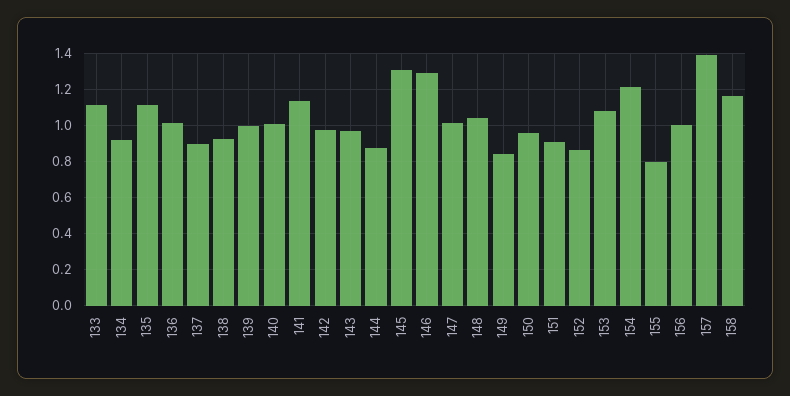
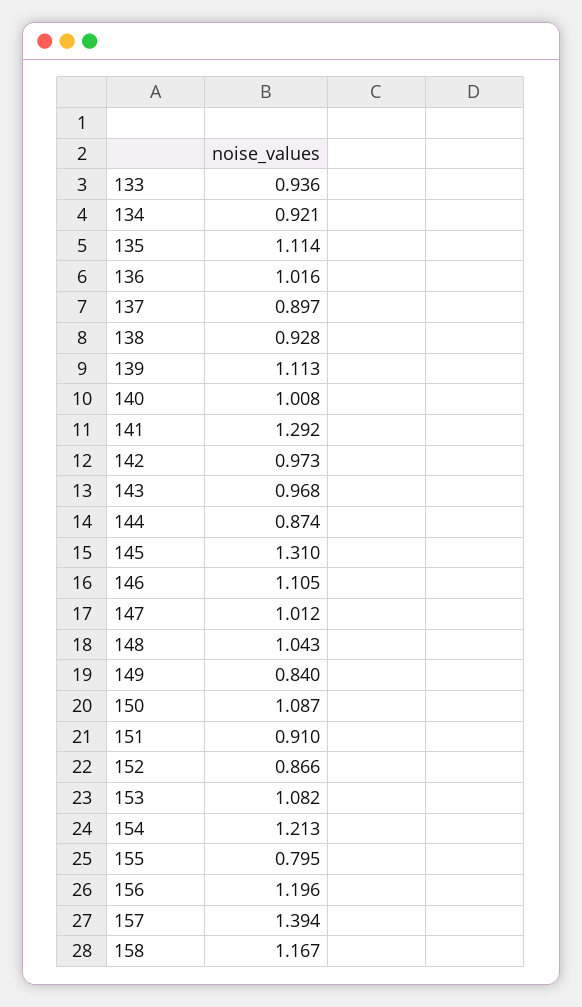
133: 1.1 -> 0.936
139: 1 -> 1.113
141: 1.15 -> 1.292
146: 1.3 -> 1.105
150: 0.95 -> 1.087
156: 1 -> 1.196

